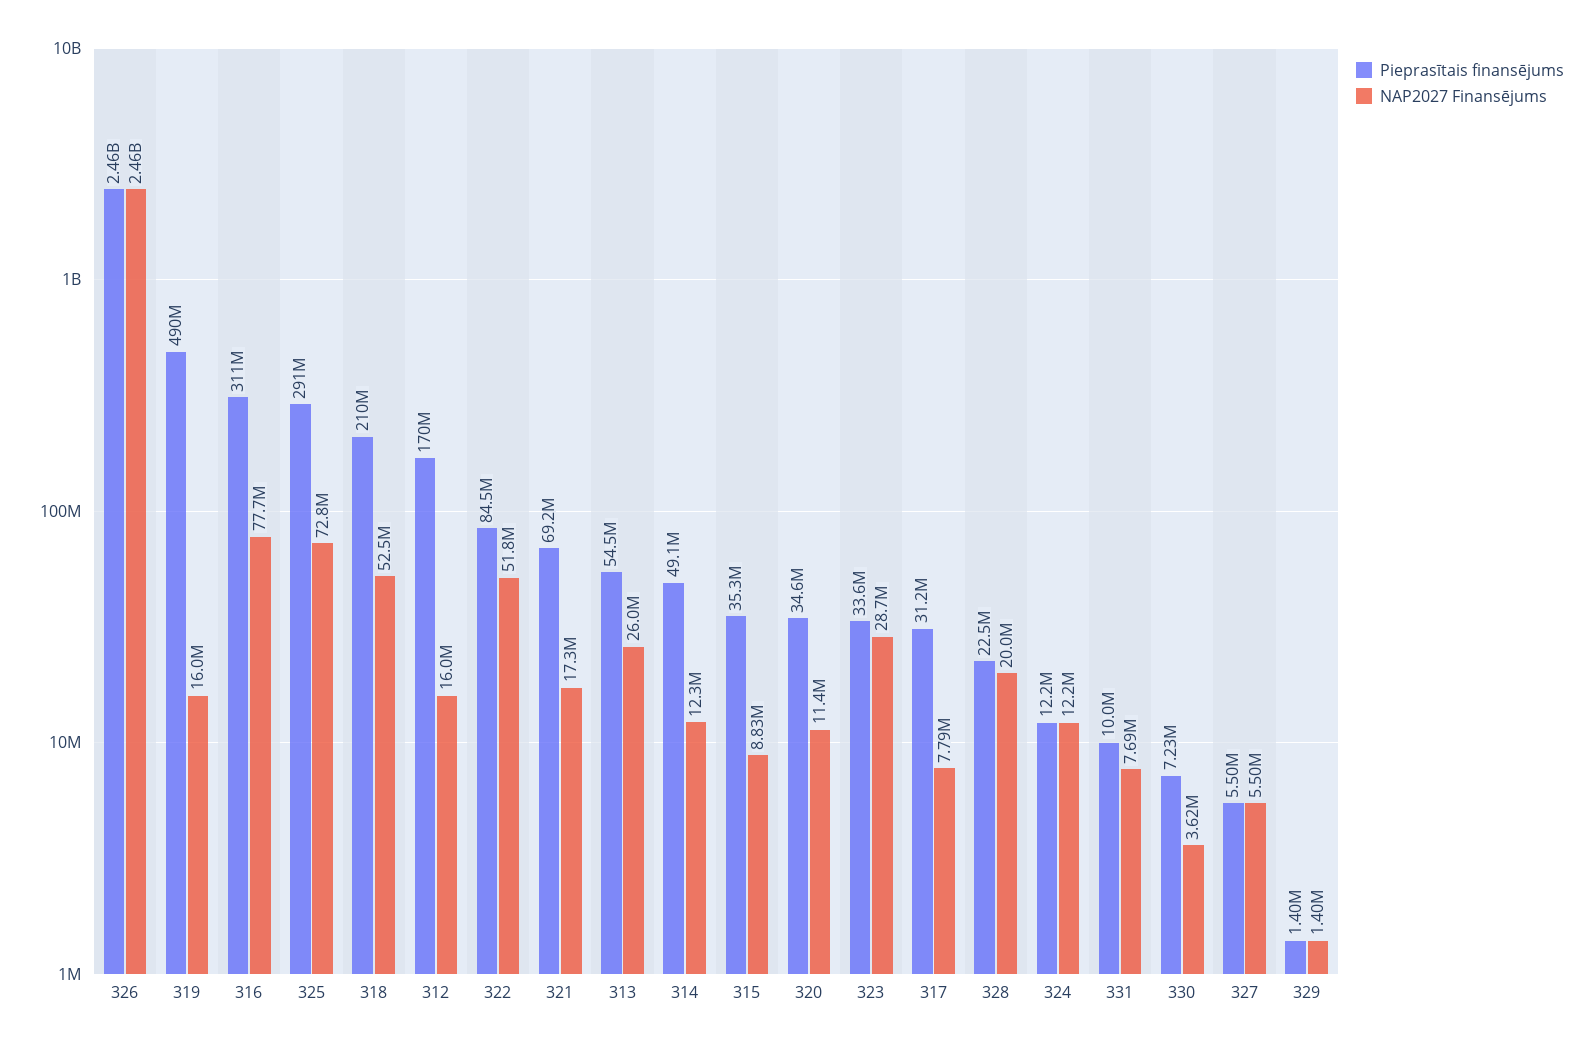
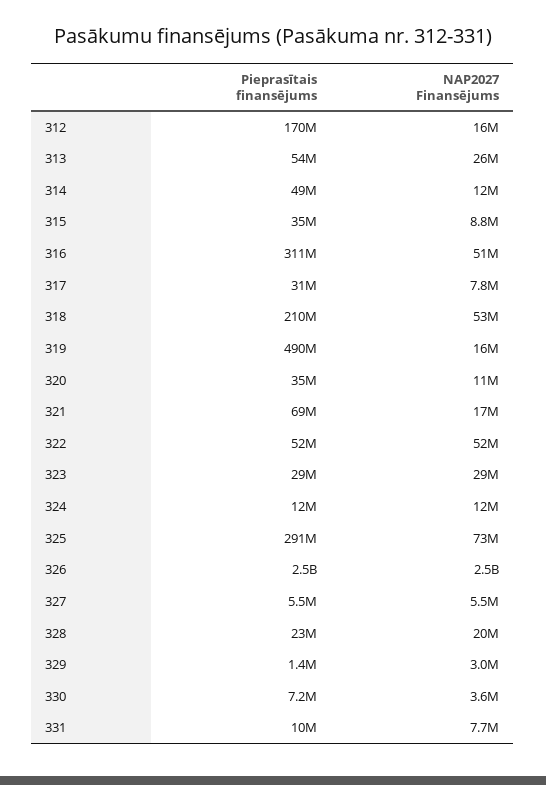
NAP2027 Finansējums, 316: 77700000 -> 51000000
Pieprasītais finansējums, 322: 84500000 -> 52000000
Pieprasītais finansējums, 323: 33600000 -> 29000000
NAP2027 Finansējums, 329: 1400000 -> 3000000

